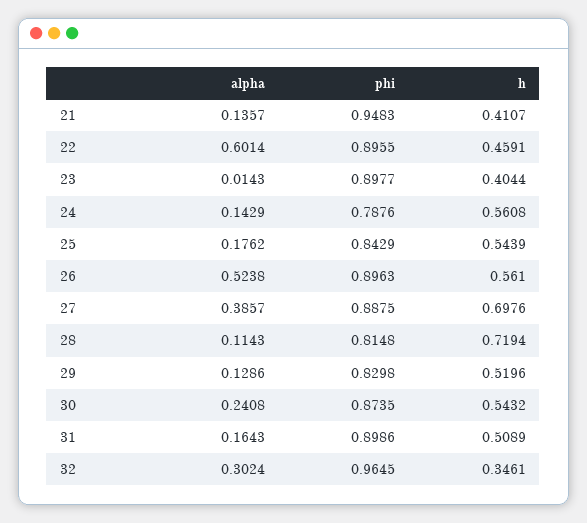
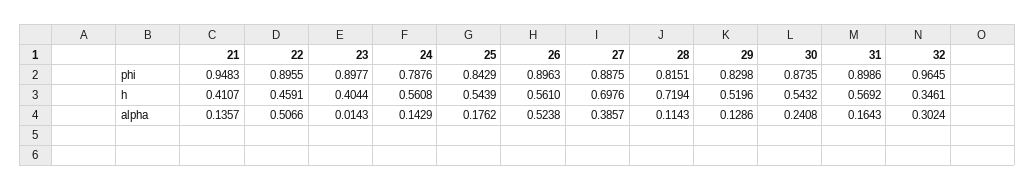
alpha, 22: 0.6014 -> 0.5066
phi, 28: 0.8148 -> 0.8151
h, 31: 0.5089 -> 0.5692

